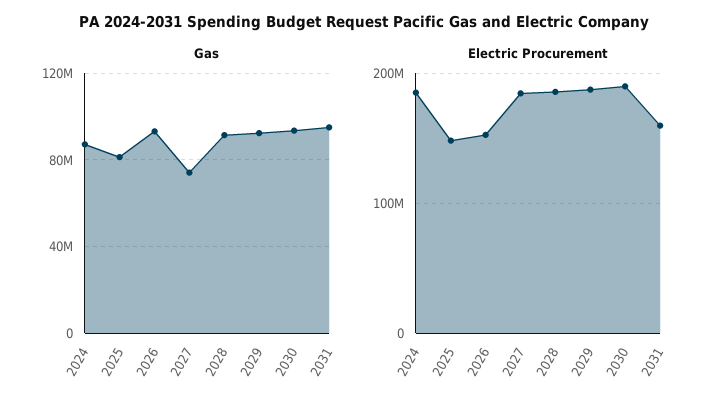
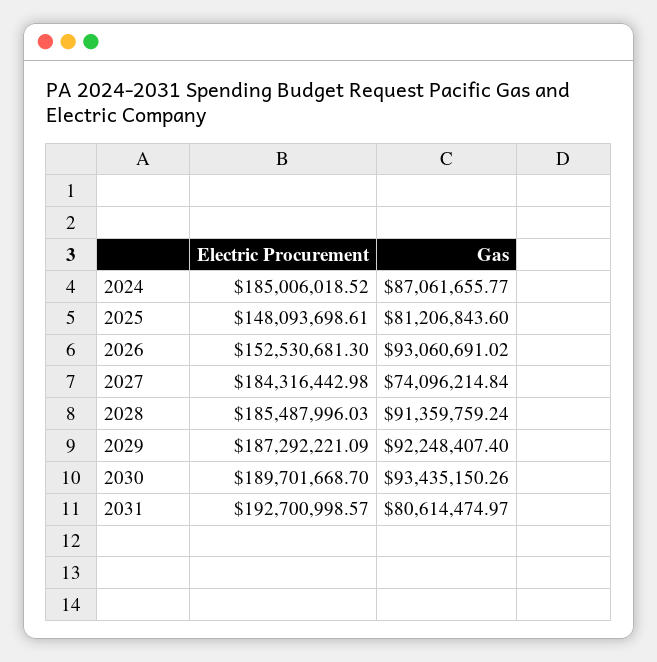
Gas, 2031: 95000000 -> 80614474.97
Electric Procurement, 2031: 160000000 -> 192700998.57

